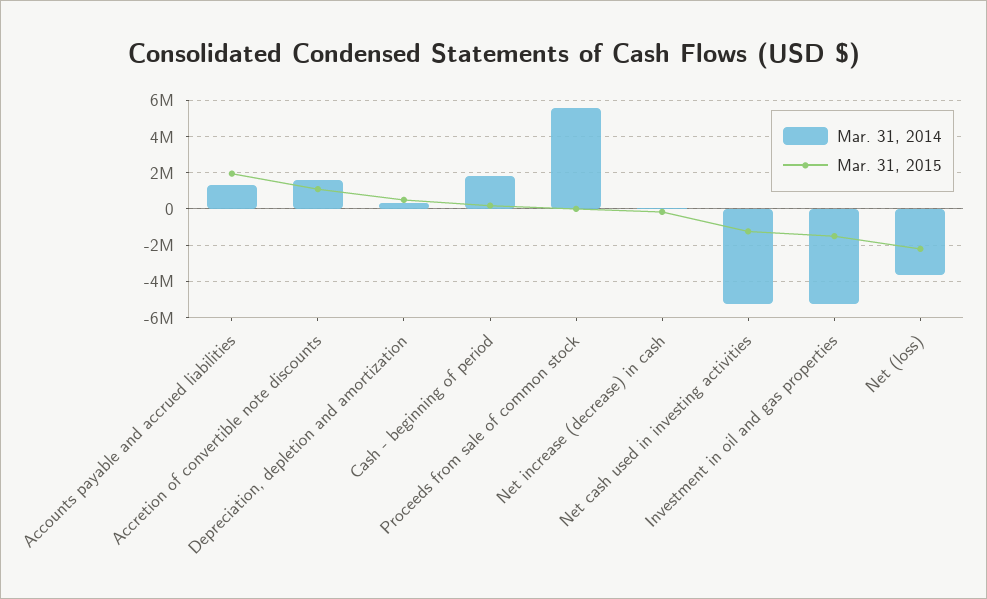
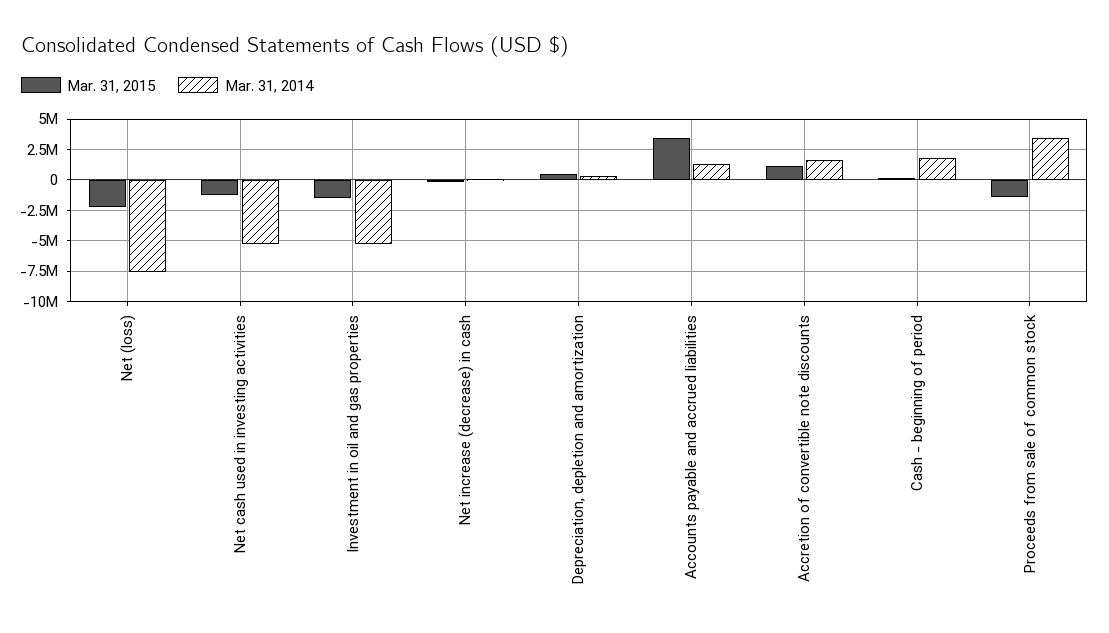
Mar. 31, 2015, Accounts payable and accrued liabilities: 2000000 -> 3500000
Mar. 31, 2014, Proceeds from sale of common stock: 5500000 -> 3500000
Mar. 31, 2015, Proceeds from sale of common stock: 0 -> -1500000
Mar. 31, 2014, Net (loss): -3500000 -> -7500000

